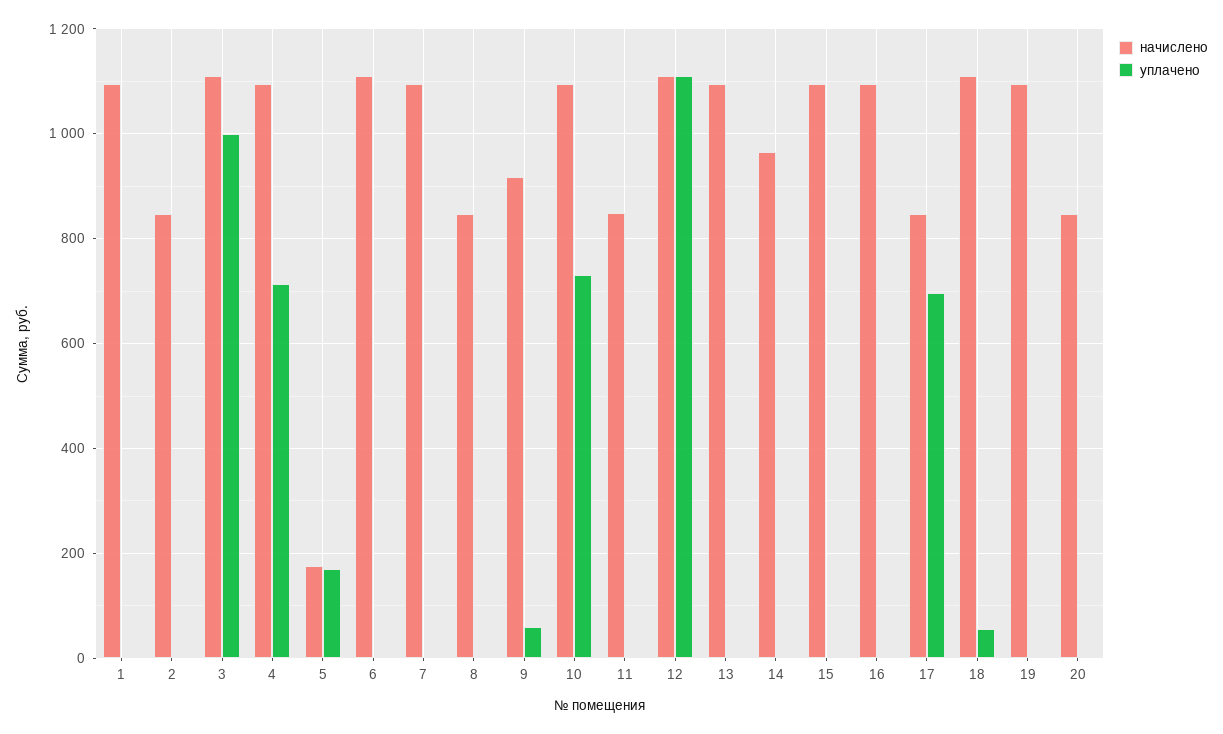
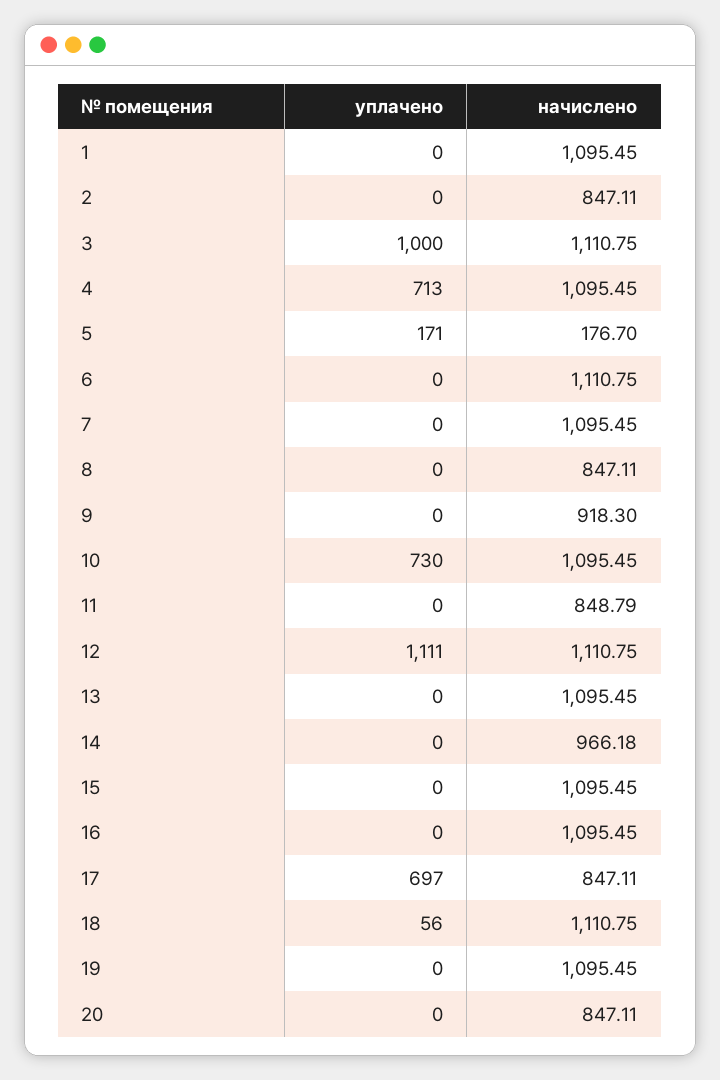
уплачено, 9: 60 -> 0

